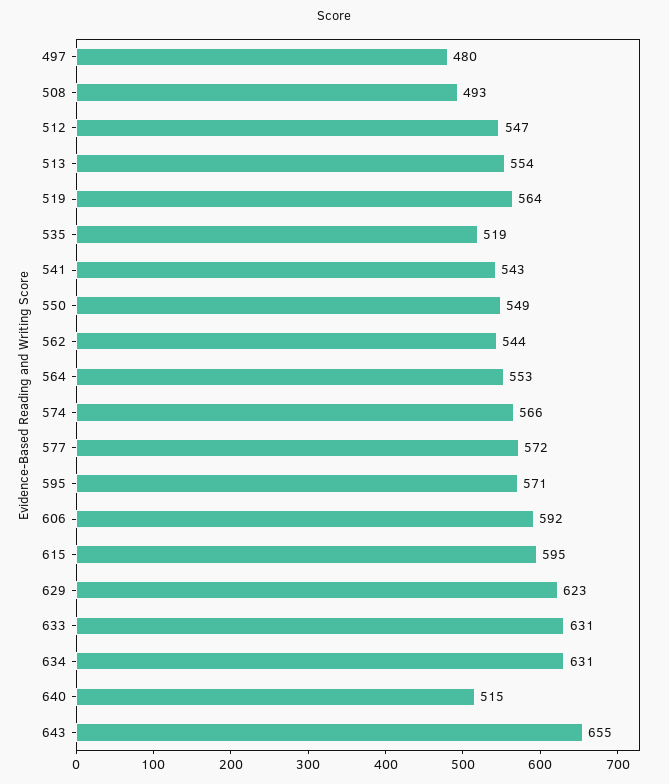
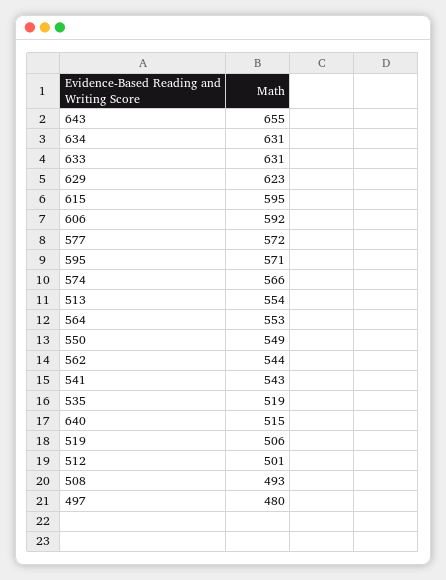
512: 547 -> 501
519: 564 -> 506

